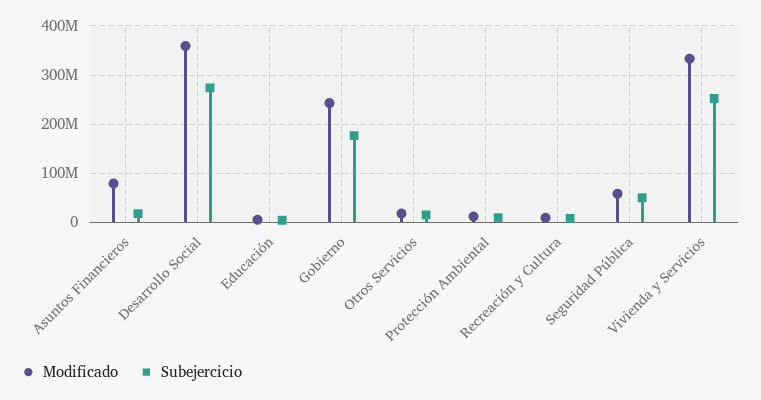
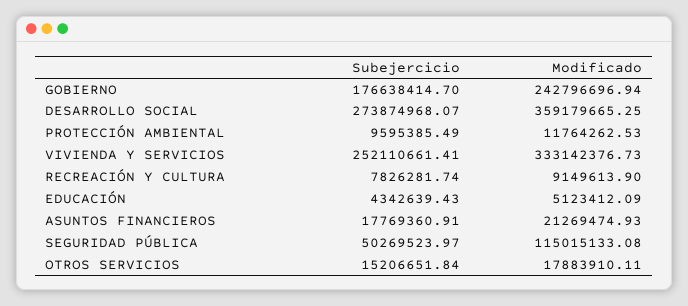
Modificado, Asuntos Financieros: 80000000 -> 21269474.93
Modificado, Seguridad Pública: 60000000 -> 115015133.08

